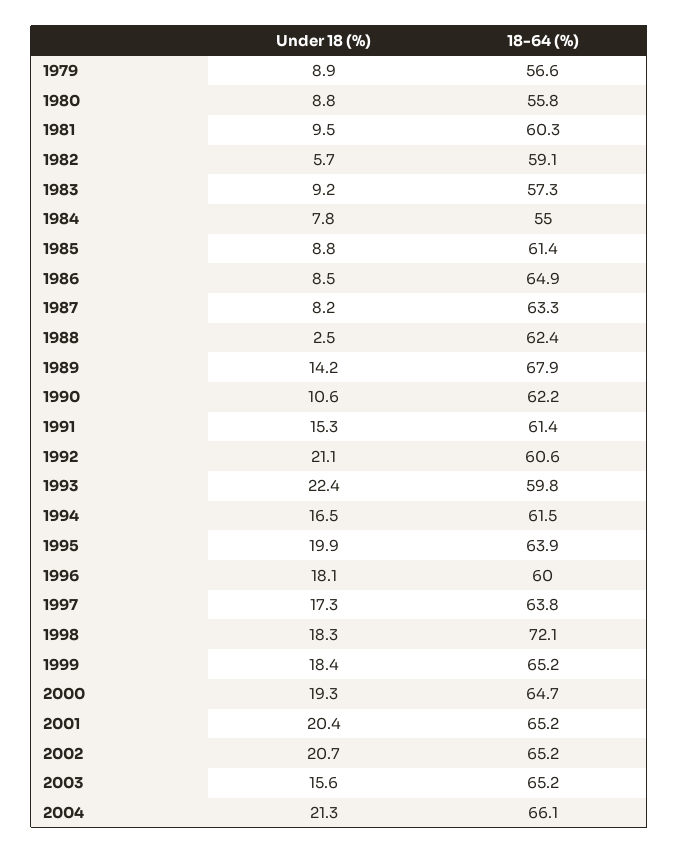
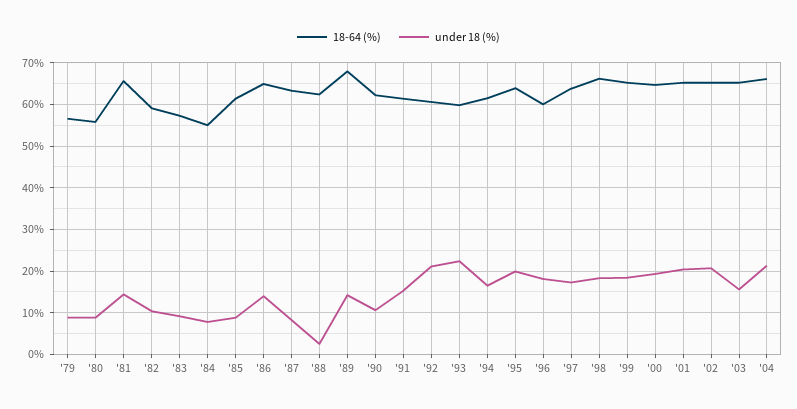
Under 18 (%), 1981: 9.5 -> 14
18-64 (%), 1981: 60.3 -> 66
Under 18 (%), 1982: 5.7 -> 10
Under 18 (%), 1986: 8.5 -> 14
18-64 (%), 1998: 72.1 -> 66

